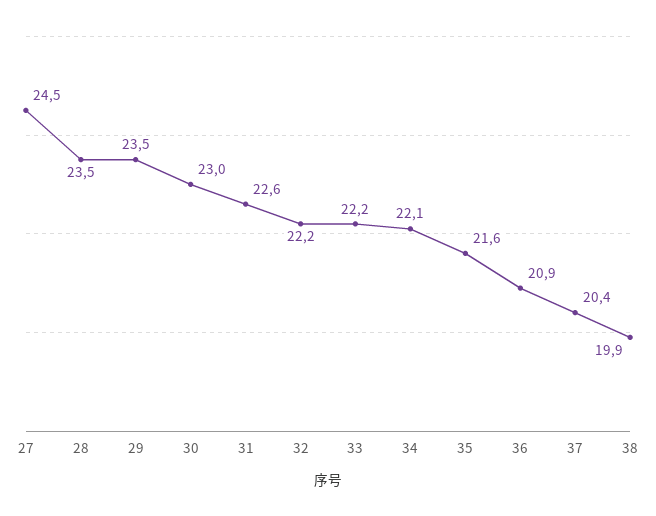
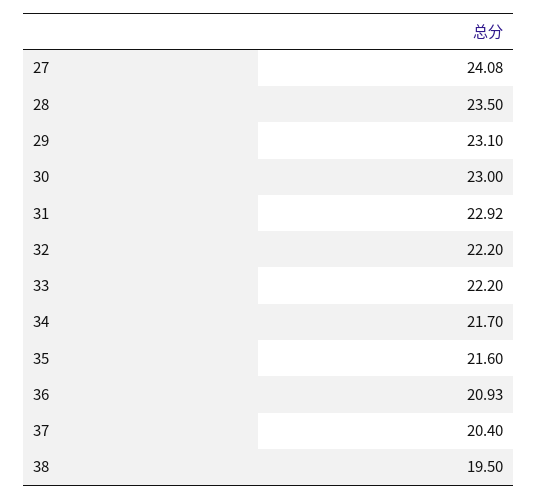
27: 24.5 -> 24.08
29: 23.5 -> 23.1
31: 22.6 -> 22.92
34: 22.1 -> 21.7
38: 19.9 -> 19.5

